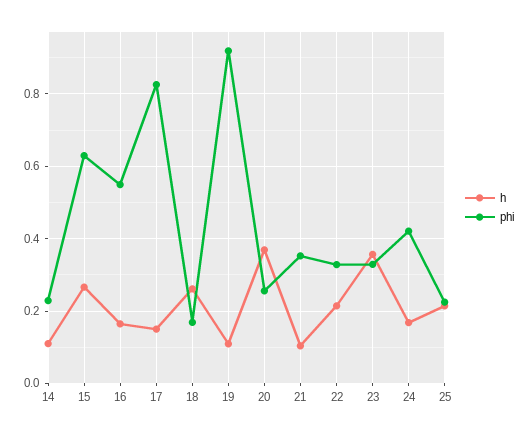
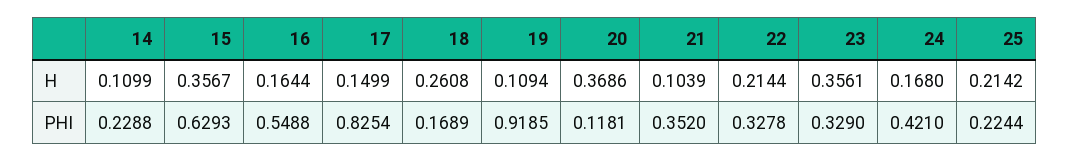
h, 15: 0.26 -> 0.3567
phi, 20: 0.26 -> 0.1181

